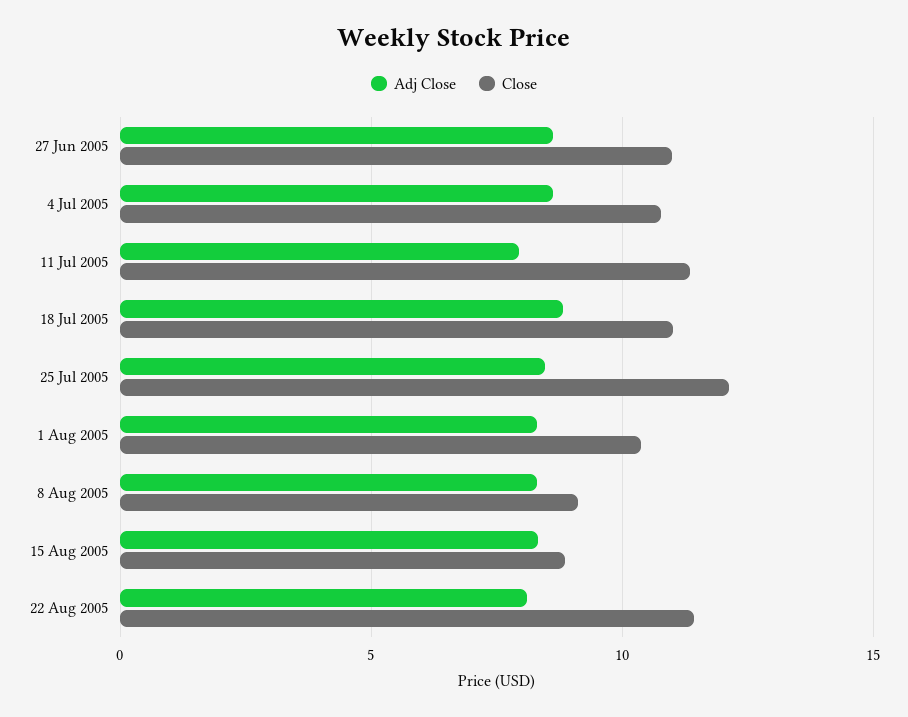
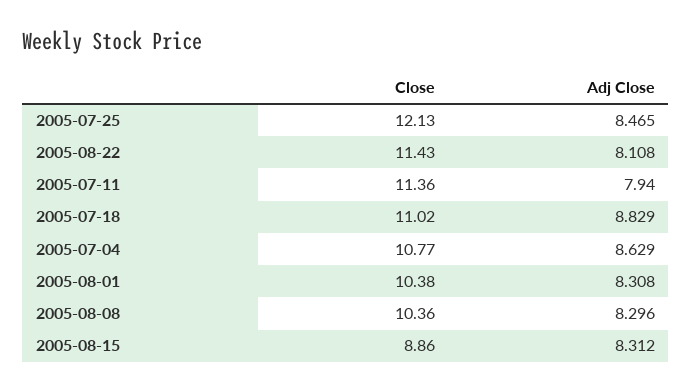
Adj Close, 27 Jun 2005: 8.5 -> none
Close, 27 Jun 2005: 11 -> none
Close, 8 Aug 2005: 9 -> 10.36

